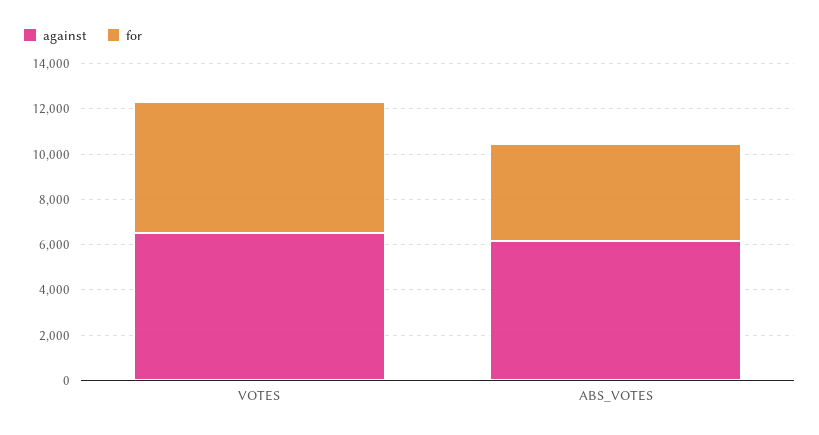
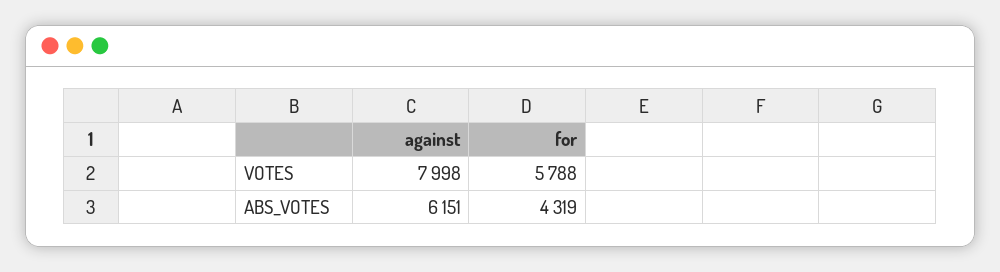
against, VOTES: 6500 -> 7998

